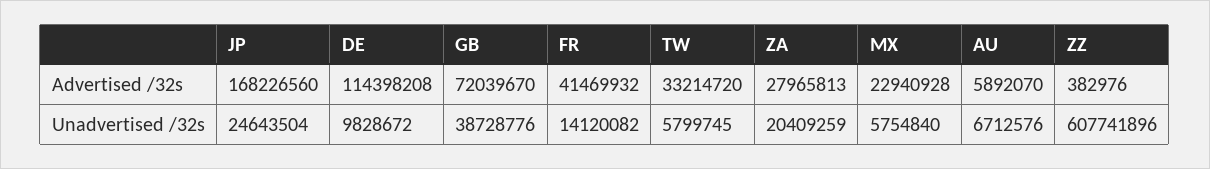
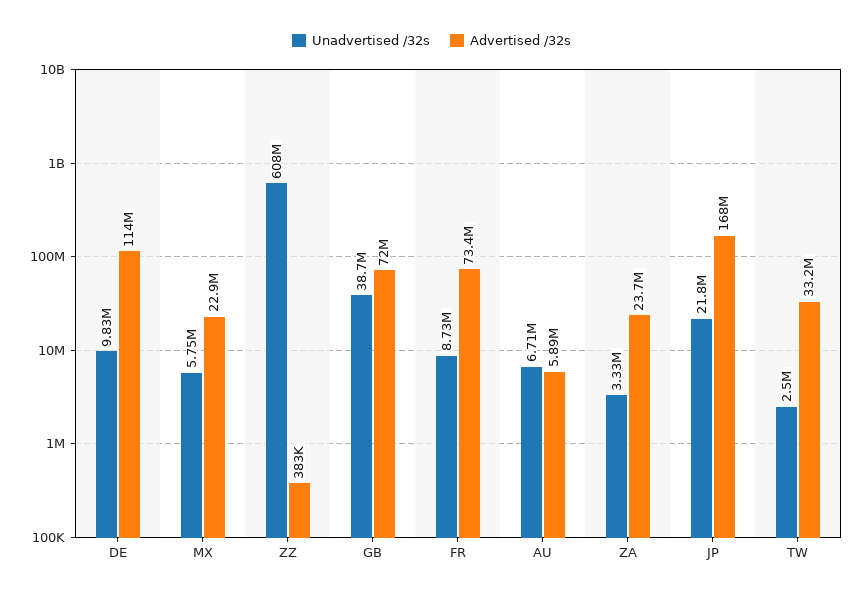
Advertised /32s, FR: 41469932 -> 73400000
Advertised /32s, ZA: 27965813 -> 23700000
Unadvertised /32s, JP: 24643504 -> 21800000
Unadvertised /32s, FR: 14120082 -> 8730000
Unadvertised /32s, TW: 5799745 -> 2500000
Unadvertised /32s, ZA: 20409259 -> 3330000

